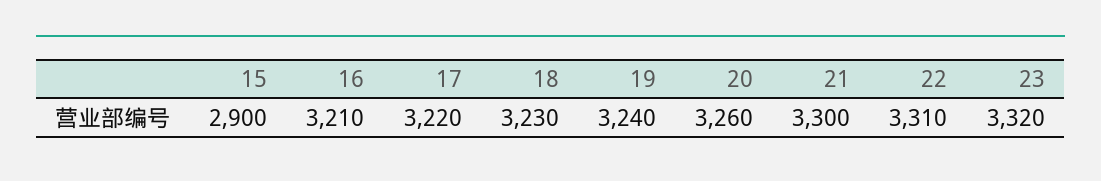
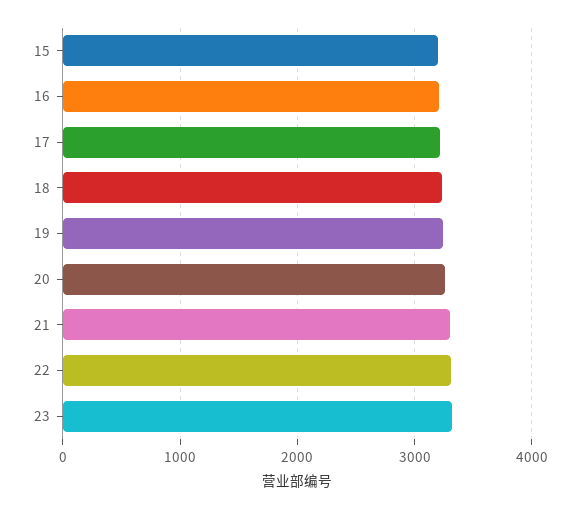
15: 2900 -> 3200

